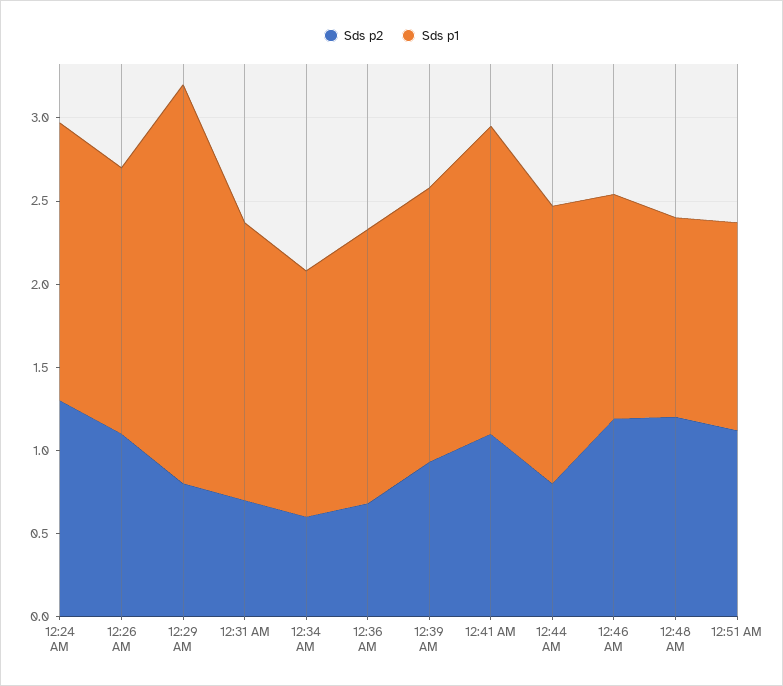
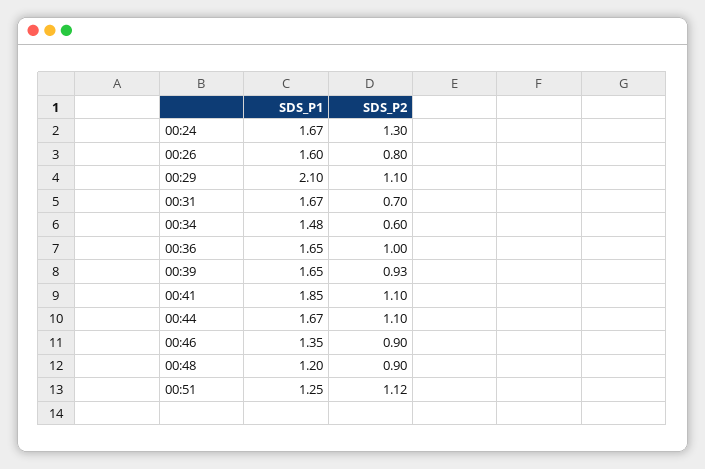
Sds p2, 12:26 AM: 1.1 -> 0.8
Sds p2, 12:29 AM: 0.8 -> 1.1
Sds p1, 12:29 AM: 2.4 -> 2.1
Sds p2, 12:36 AM: 0.7 -> 1
Sds p2, 12:44 AM: 0.8 -> 1.1
Sds p2, 12:46 AM: 1.2 -> 0.9
Sds p2, 12:48 AM: 1.2 -> 0.9

